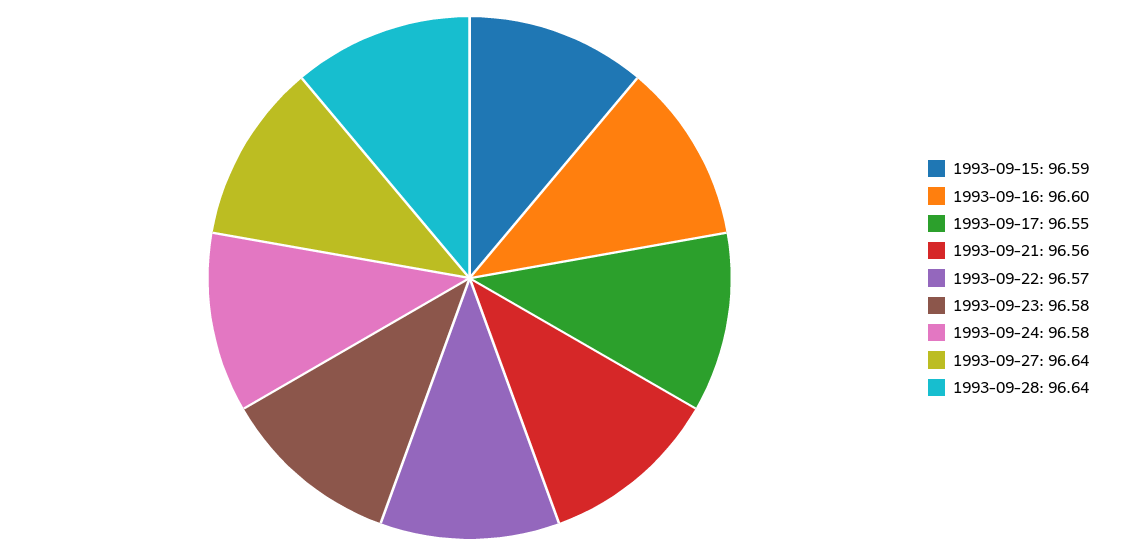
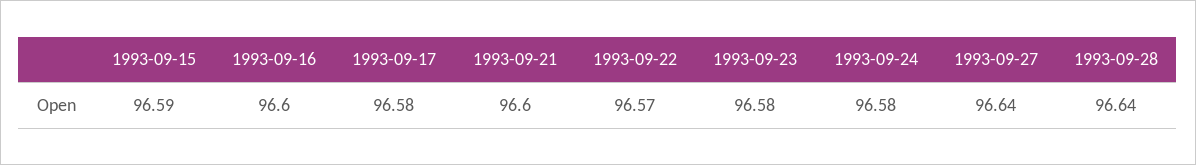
1993-09-17: 96.55 -> 96.58
1993-09-21: 96.56 -> 96.6

